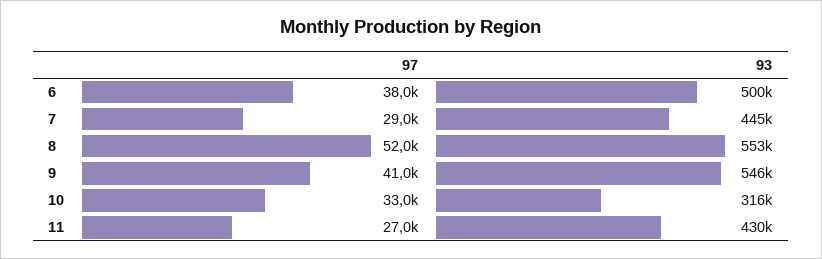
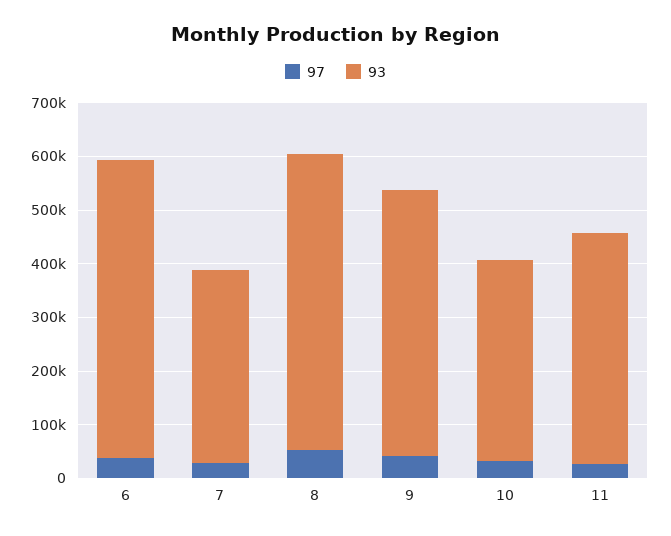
93, 6: 500000 -> 560000
93, 7: 445000 -> 360000
93, 9: 546000 -> 500000
93, 10: 316000 -> 380000

